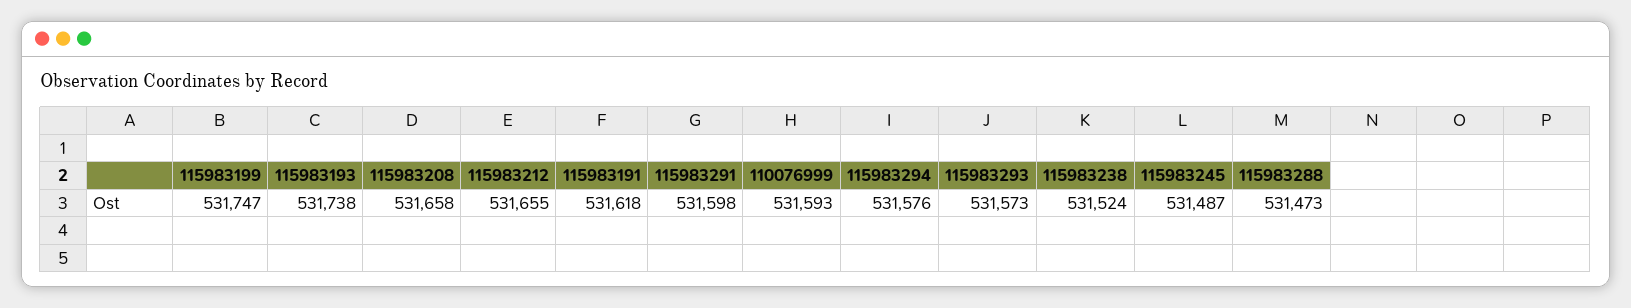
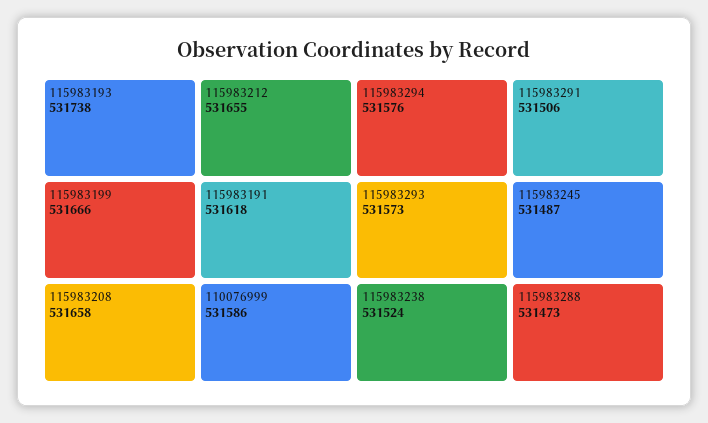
115983199: 531747 -> 531666
115983291: 531598 -> 531506
110076999: 531593 -> 531586

